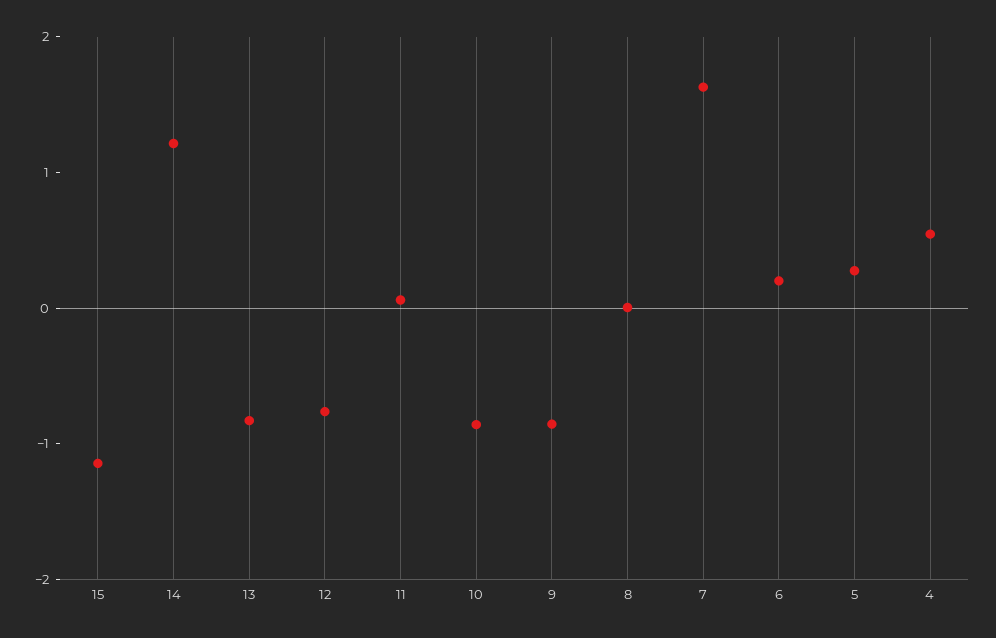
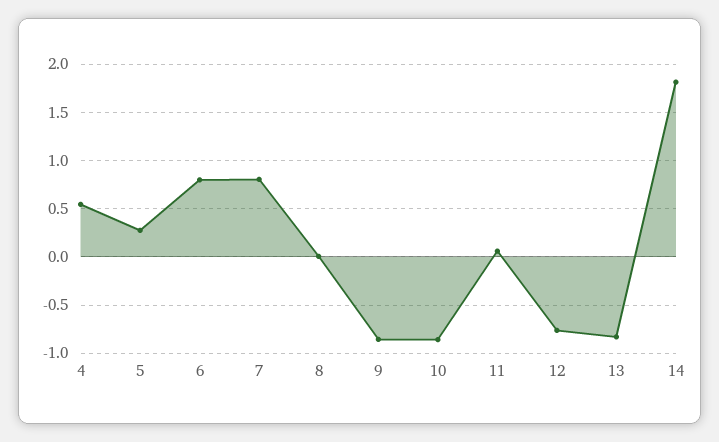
15: -1.2 -> none
14: 1.2 -> 1.8
7: 1.6 -> 0.8
6: 0.2 -> 0.8

